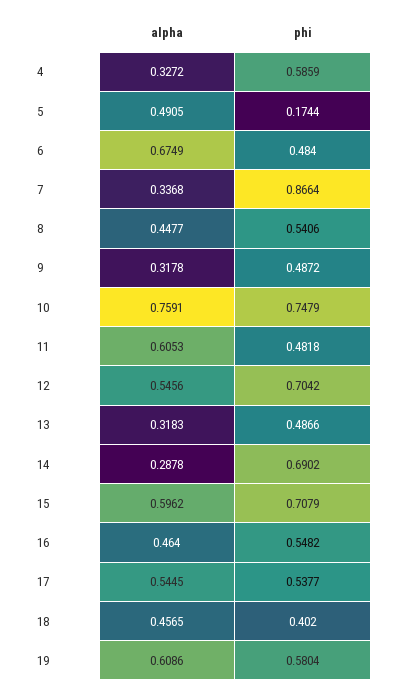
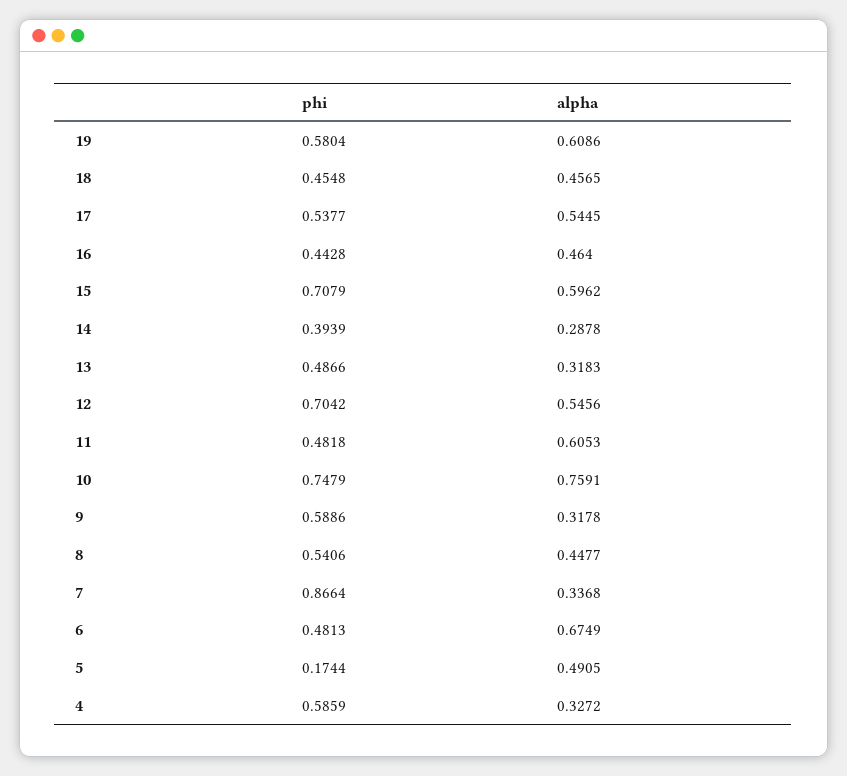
phi, 6: 0.484 -> 0.4813
phi, 9: 0.4872 -> 0.5886
phi, 14: 0.6902 -> 0.3939
phi, 16: 0.5482 -> 0.4428
phi, 18: 0.402 -> 0.4548

